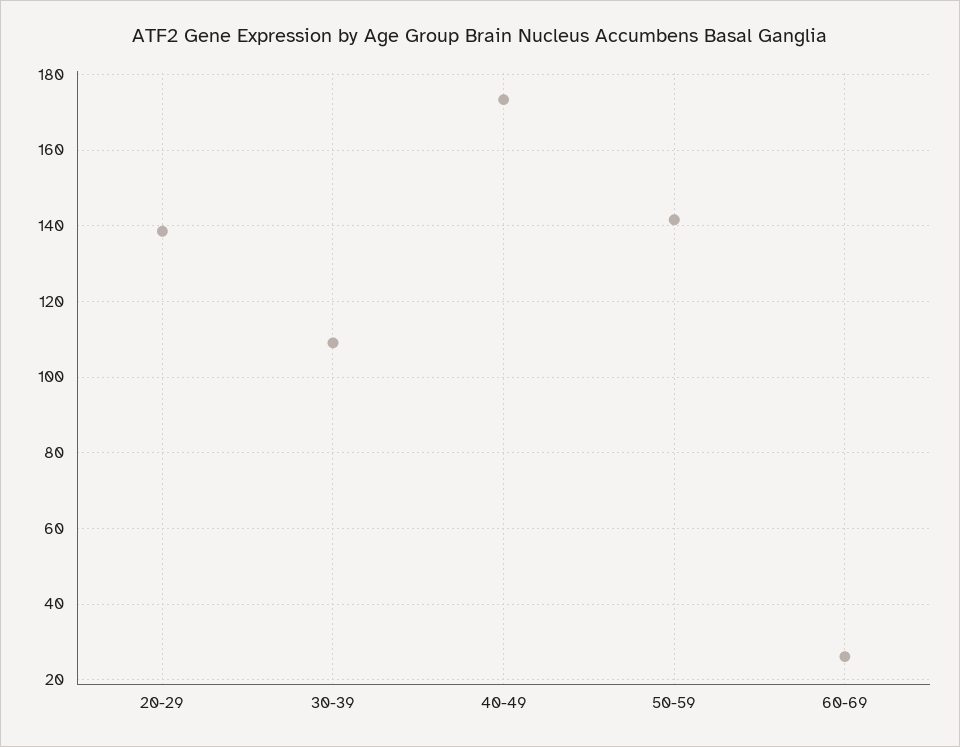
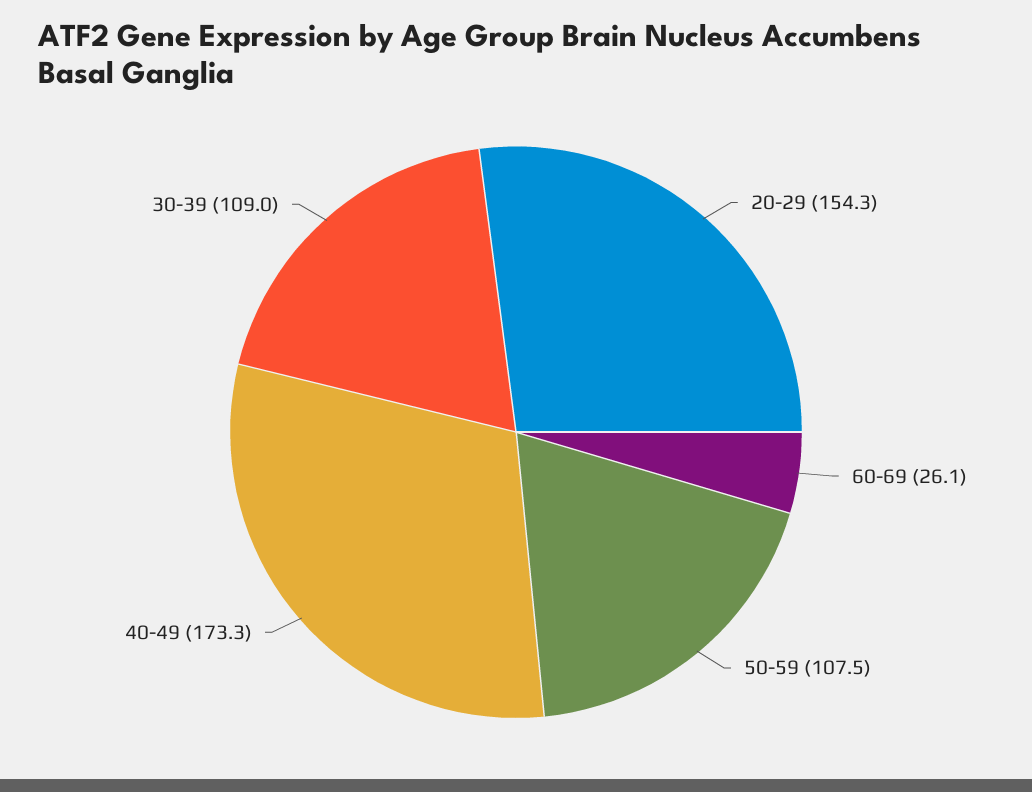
20-29: 138 -> 154.3
50-59: 142 -> 107.5

